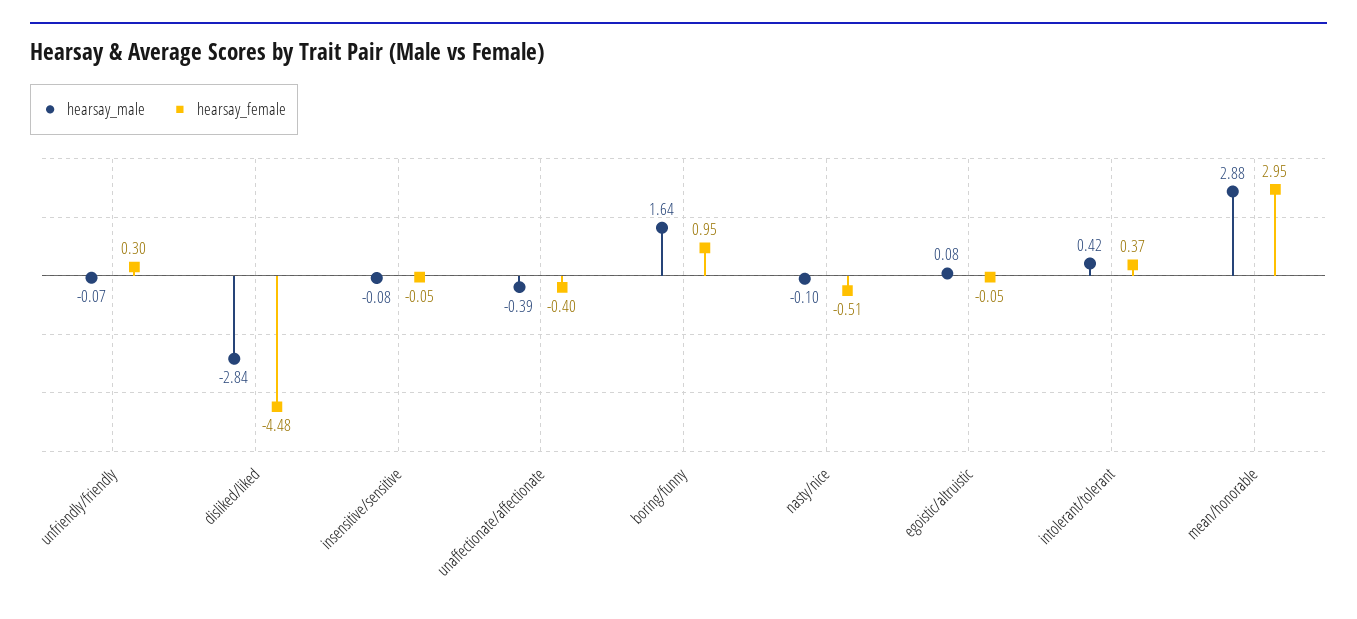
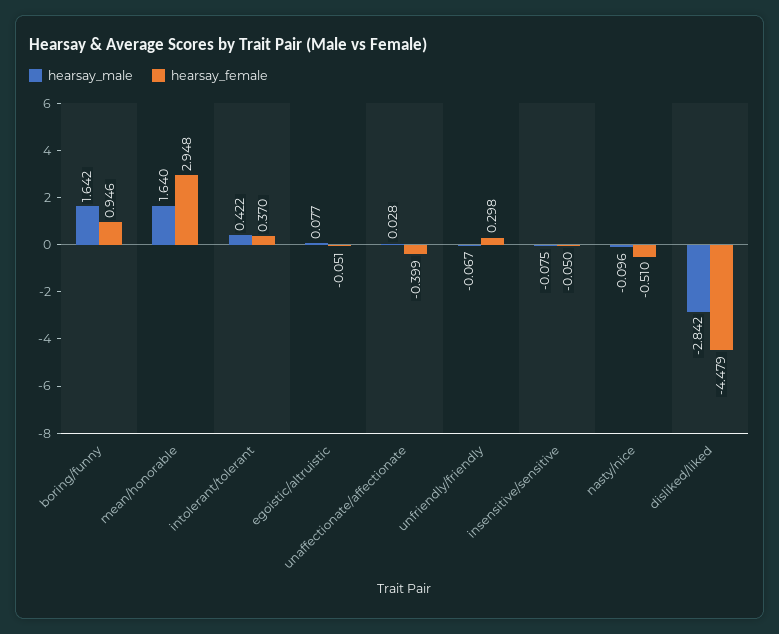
hearsay_male, unaffectionate/affectionate: -0.39 -> 0.028
hearsay_male, mean/honorable: 2.88 -> 1.64

